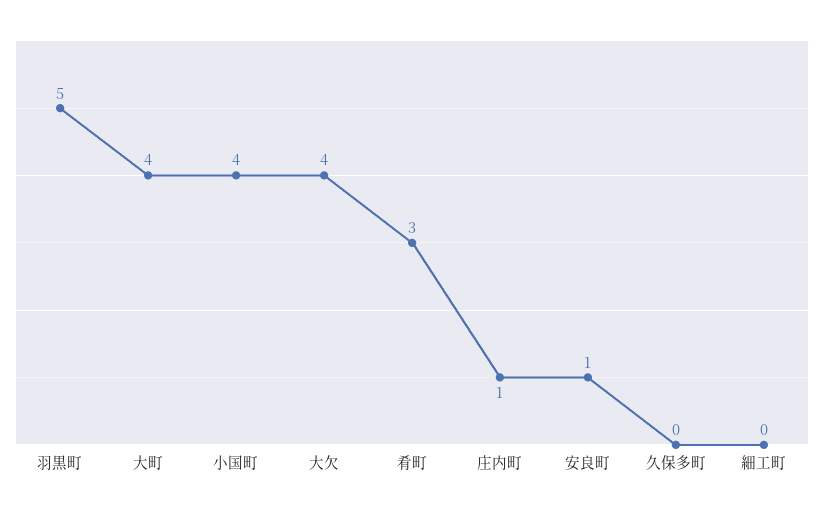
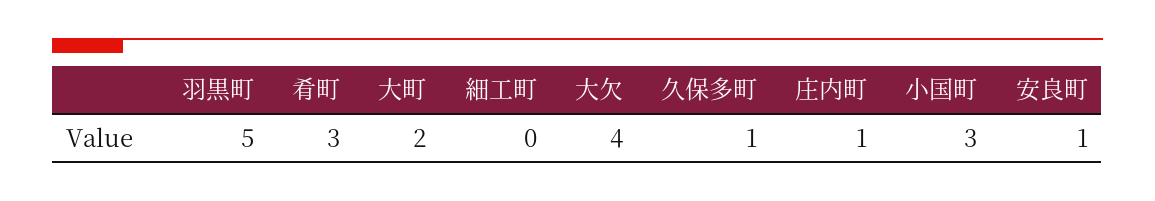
大町: 4 -> 2
小国町: 4 -> 3
久保多町: 0 -> 1

